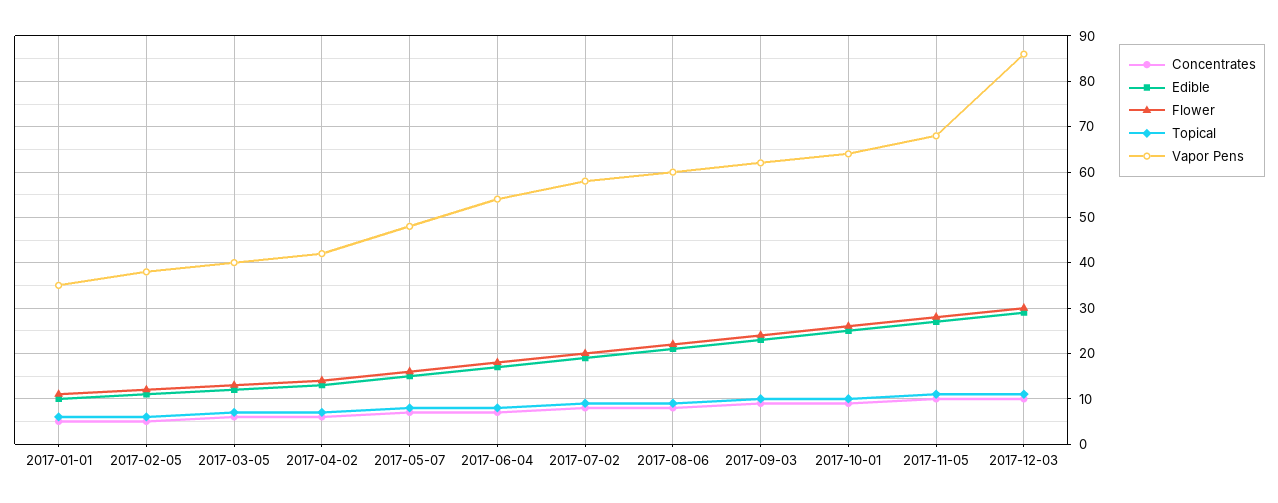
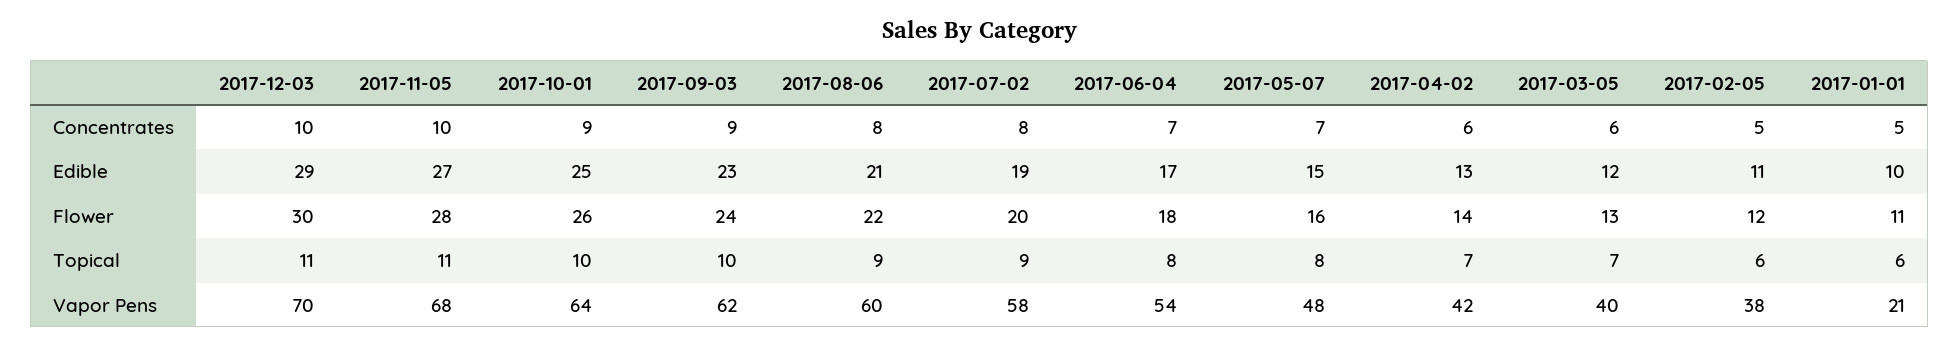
Vapor Pens, 2017-01-01: 35 -> 21
Vapor Pens, 2017-12-03: 85 -> 70

